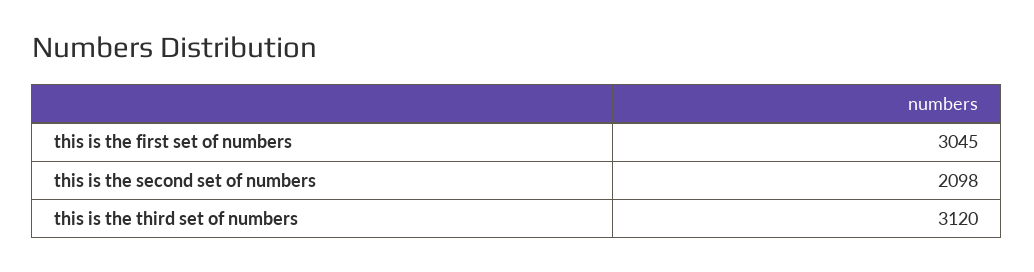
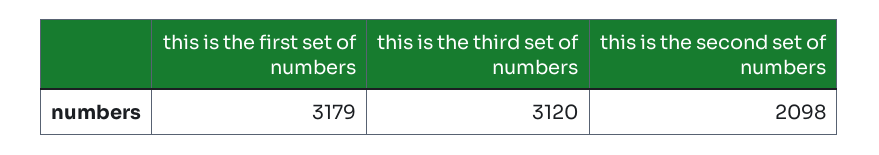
this is the first set of numbers: 3045 -> 3179

